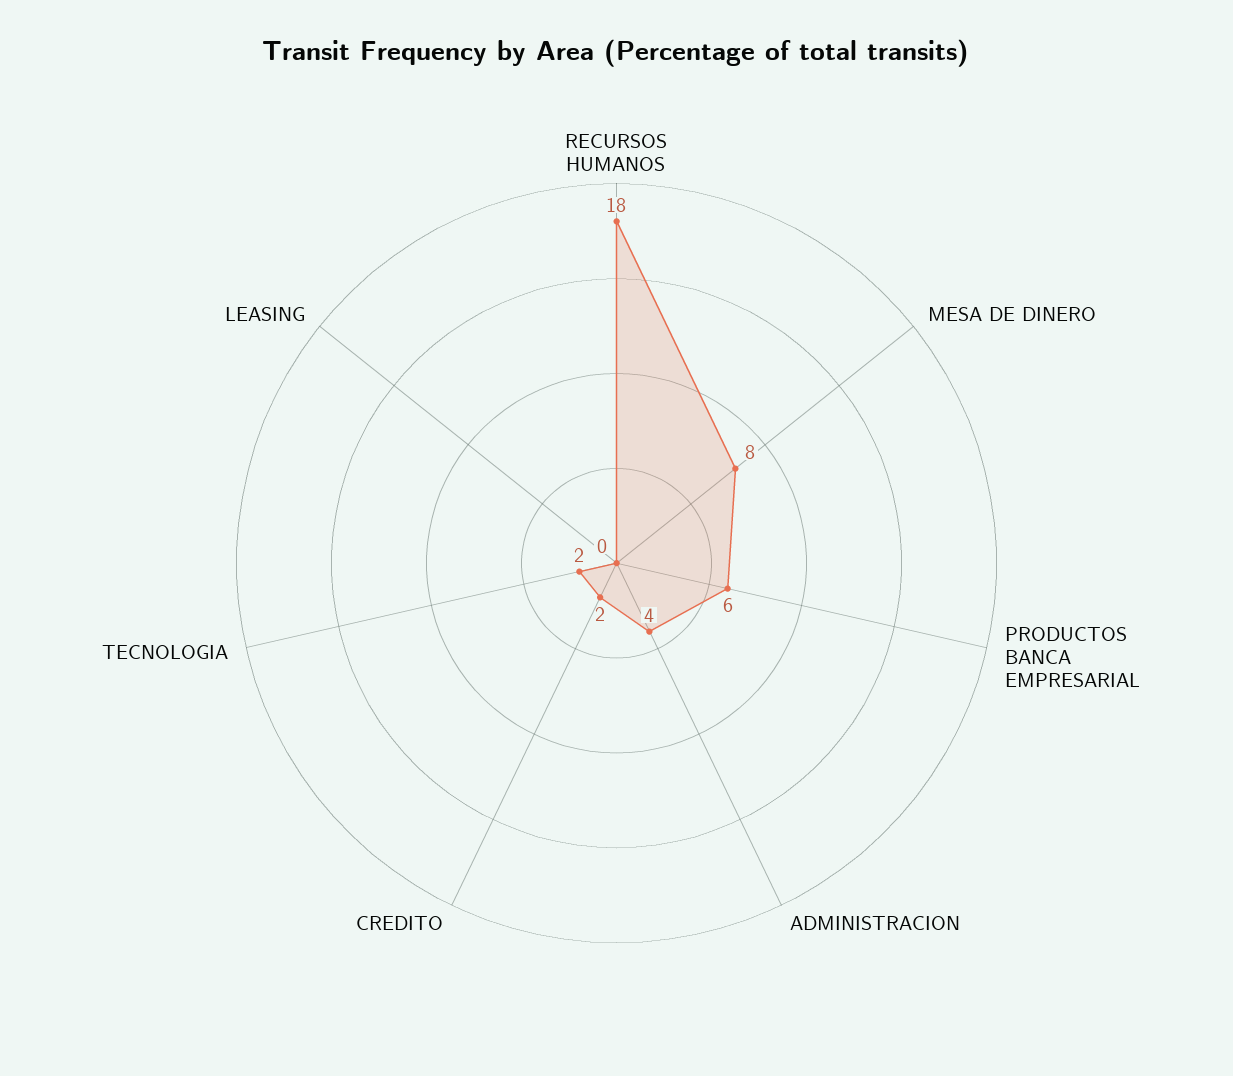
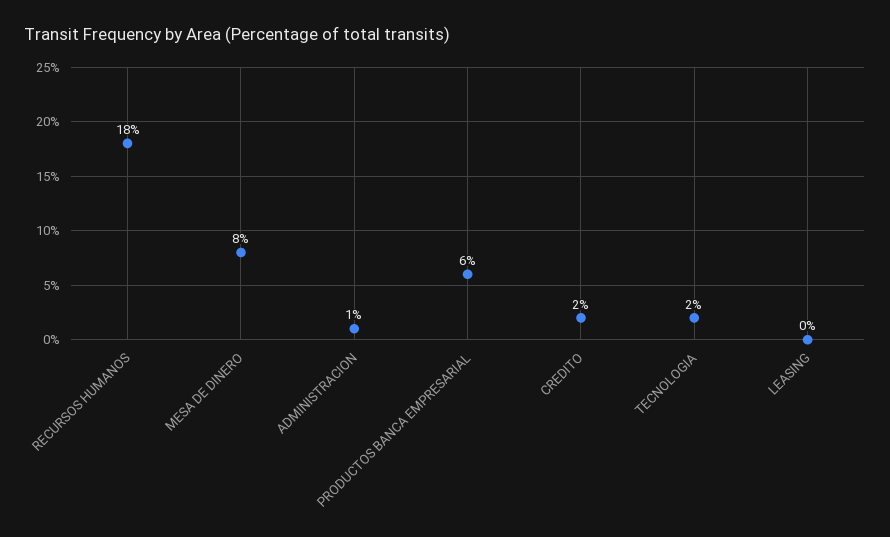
ADMINISTRACION: 4 -> 1

